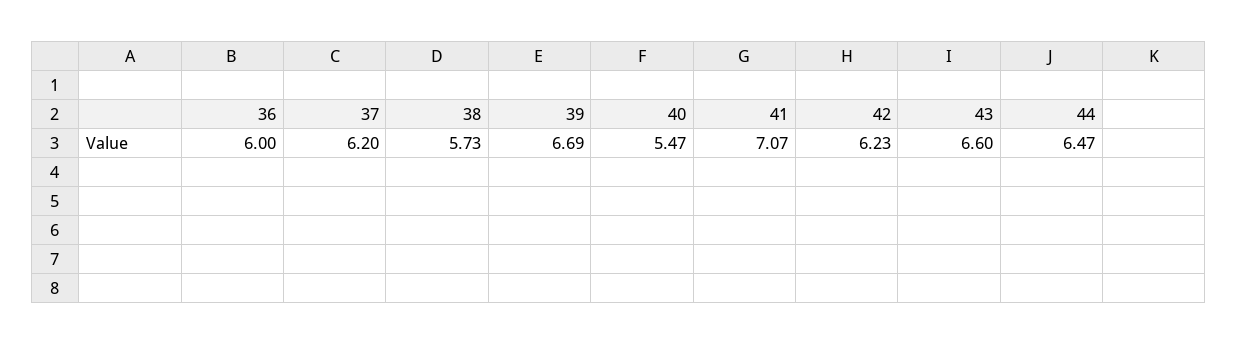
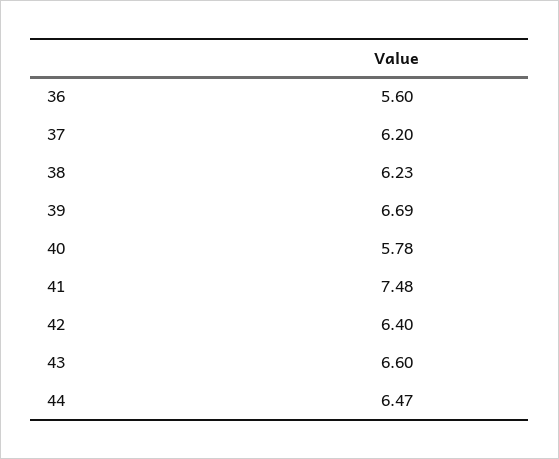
36: 6 -> 5.6
38: 5.73 -> 6.23
40: 5.47 -> 5.78
41: 7.07 -> 7.48
42: 6.23 -> 6.4

